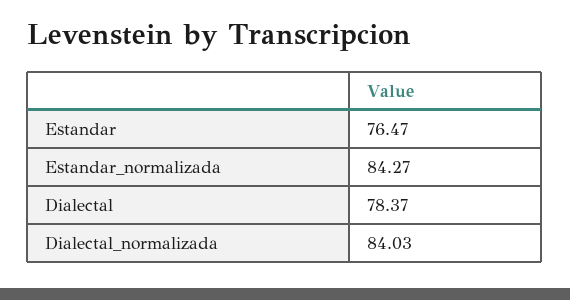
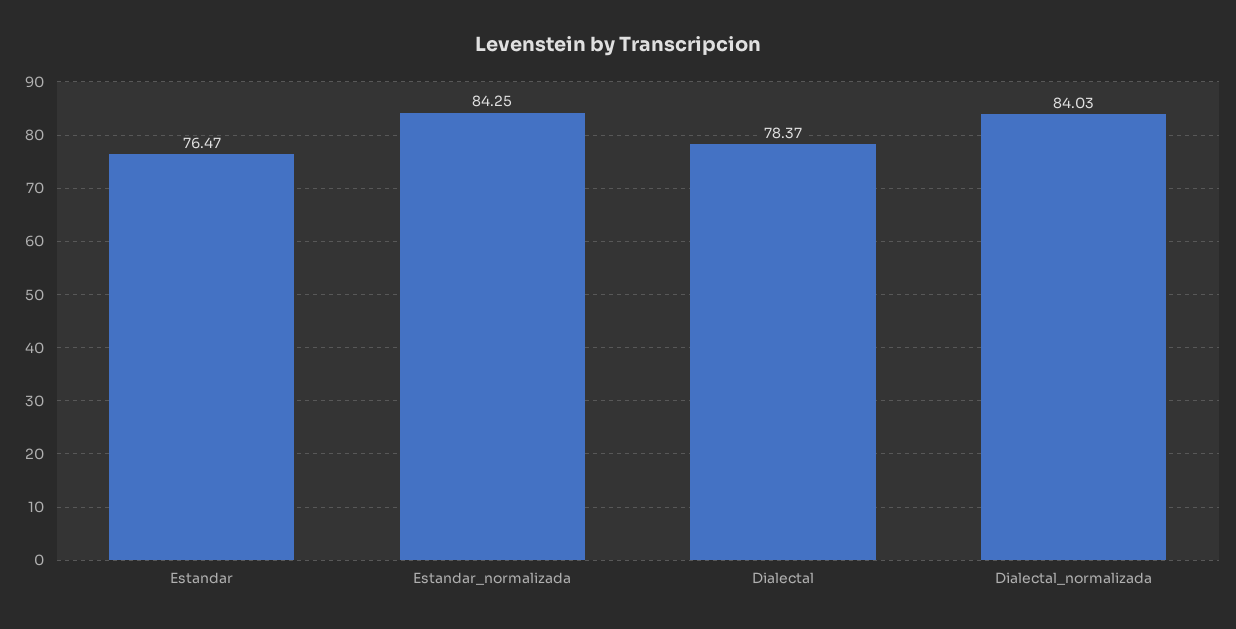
Estandar_normalizada: 84.27 -> 84.25

